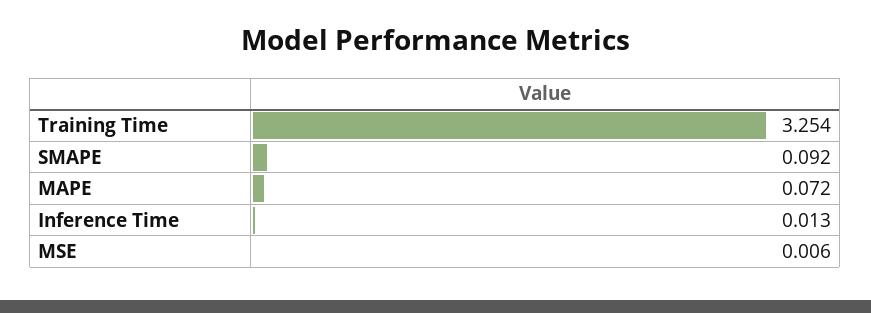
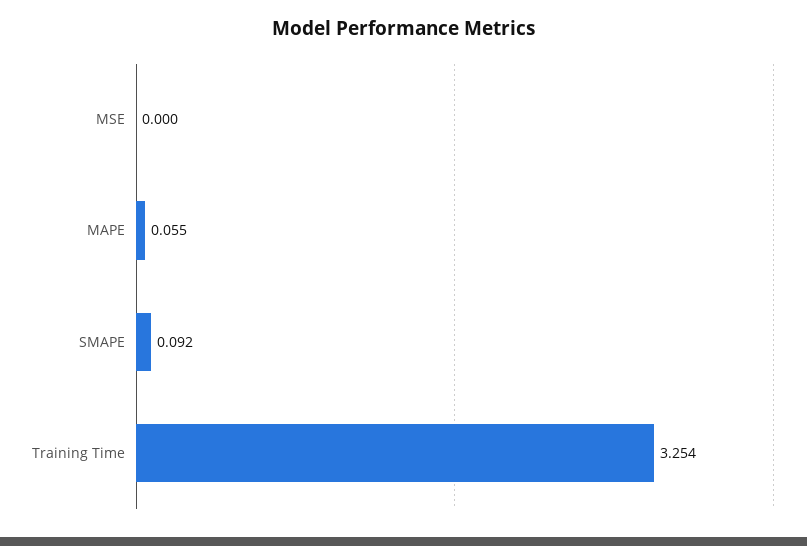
MAPE: 0.072 -> 0.055
Inference Time: 0.013 -> none
MSE: 0.006 -> 0

